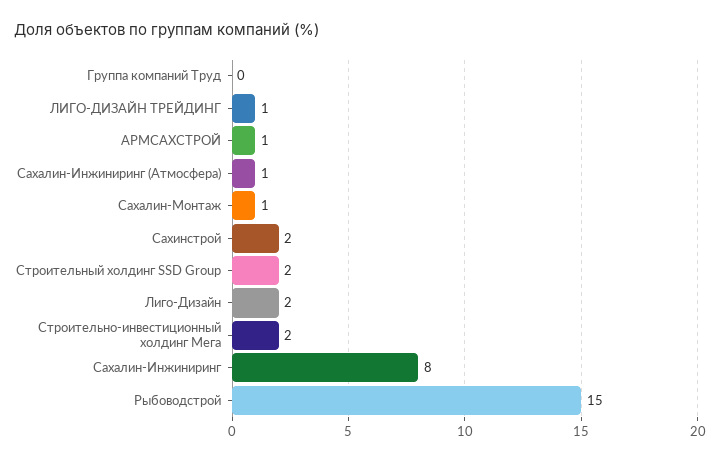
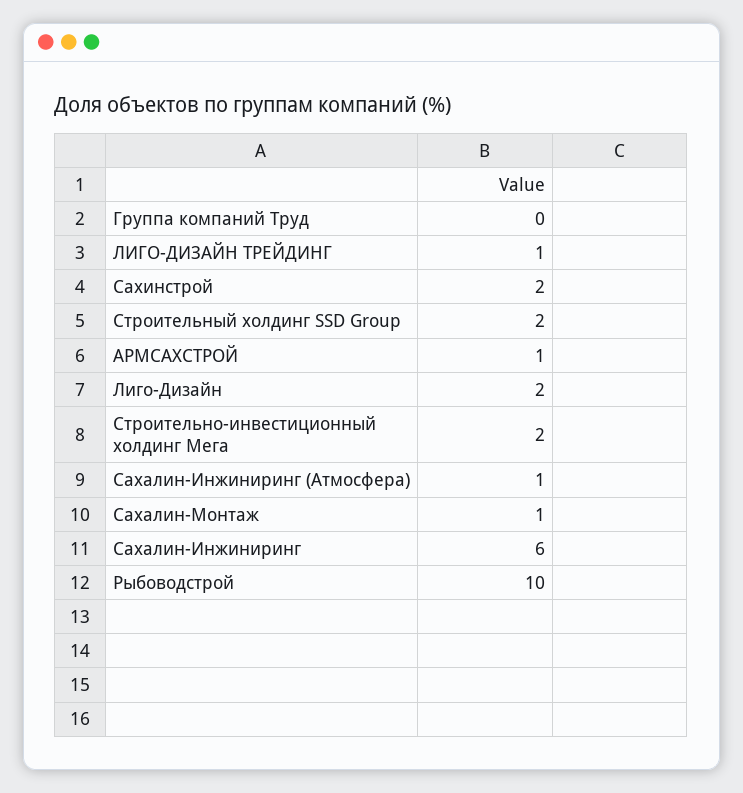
Сахалин-Инжиниринг: 8 -> 6
Рыбоводстрой: 15 -> 10

